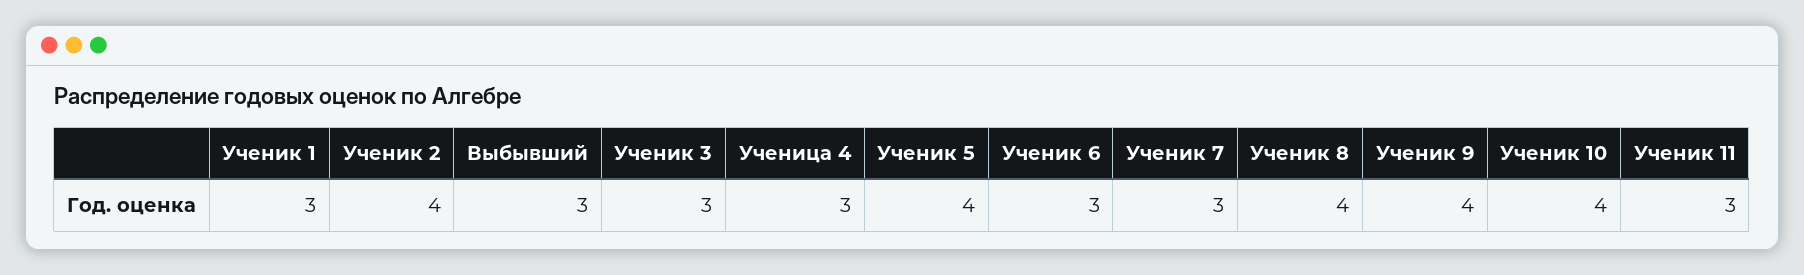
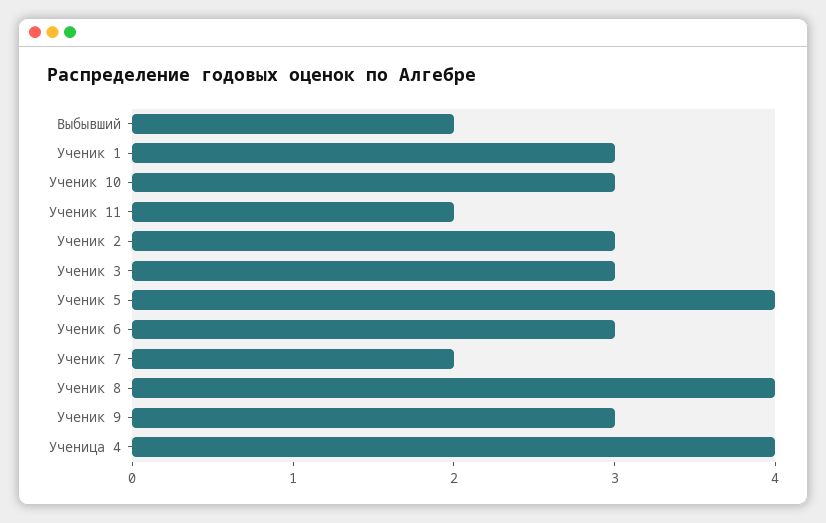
Ученик 2: 4 -> 3
Выбывший: 3 -> 2
Ученица 4: 3 -> 4
Ученик 7: 3 -> 2
Ученик 9: 4 -> 3
Ученик 10: 4 -> 3
Ученик 11: 3 -> 2

